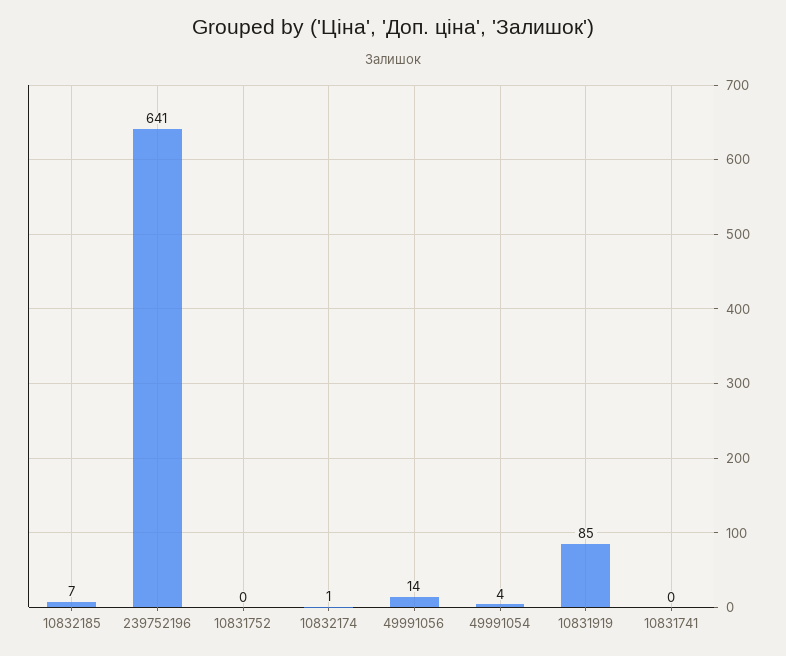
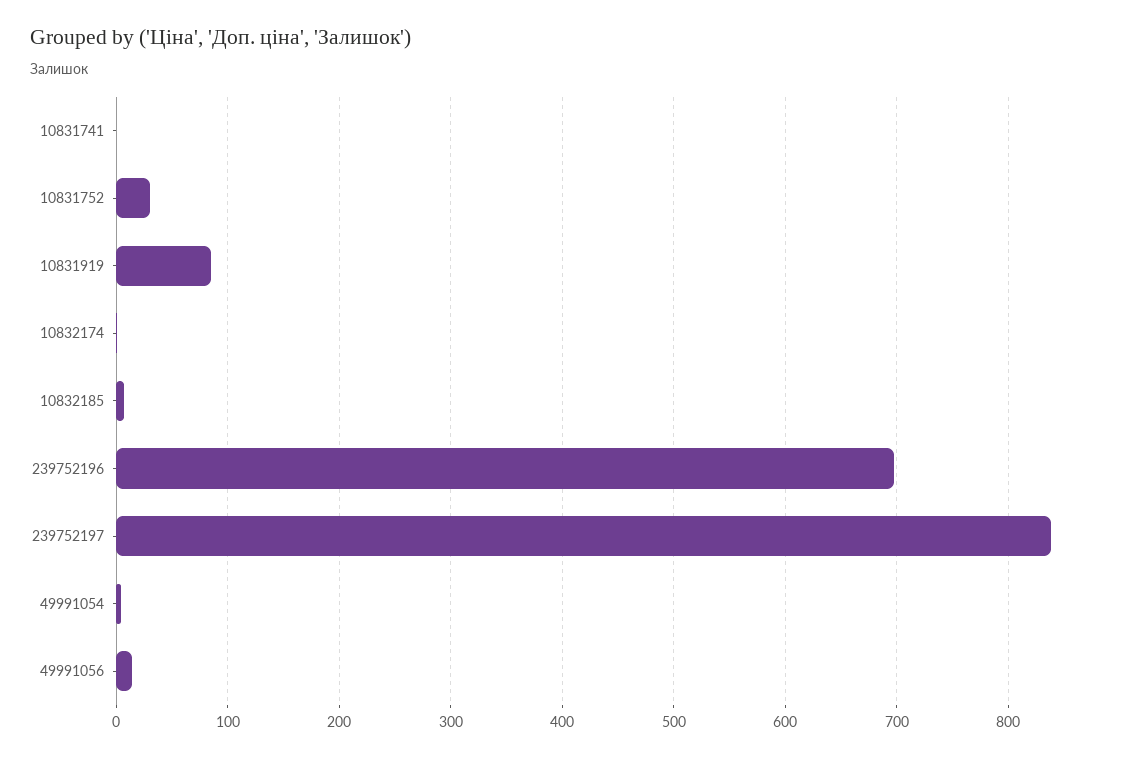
239752196: 641 -> 700
10831752: 0 -> 30
239752197: none -> 840

